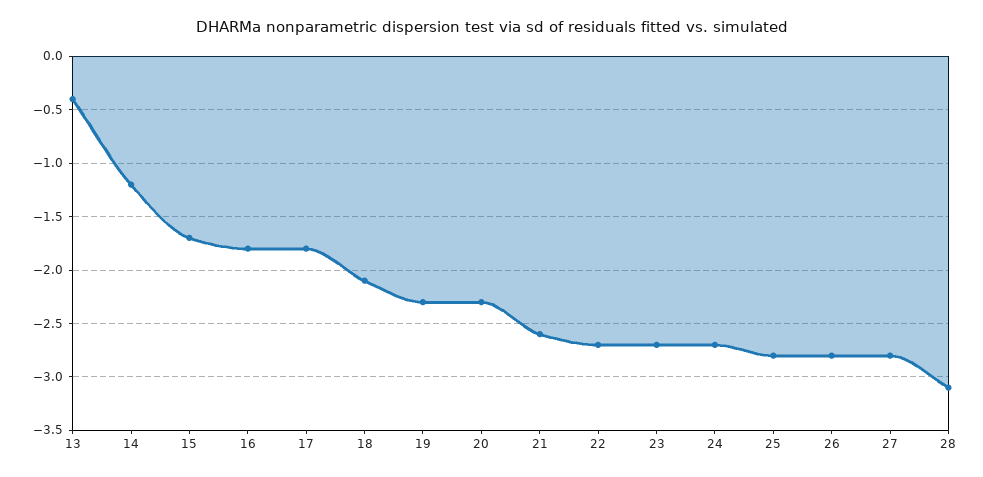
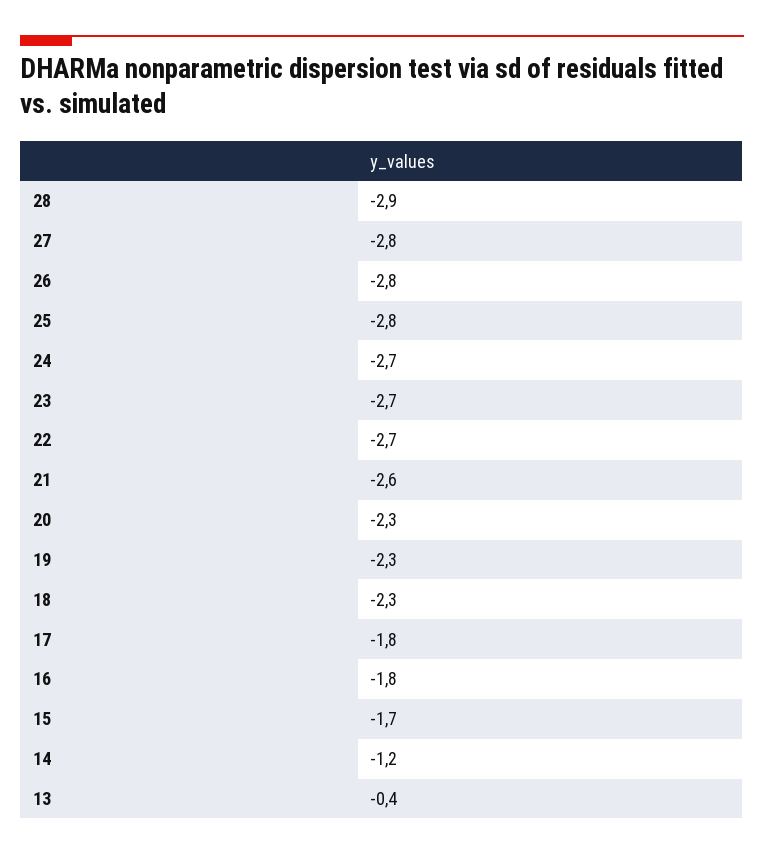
18: -2.1 -> -2.3
28: -3.1 -> -2.9

